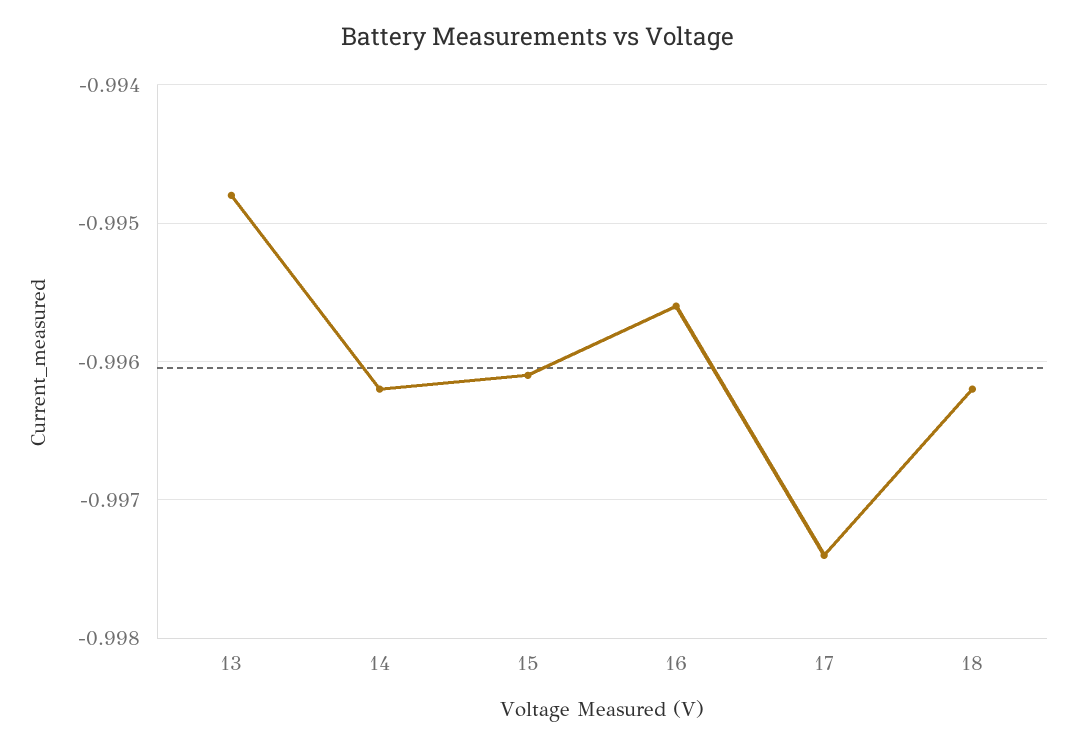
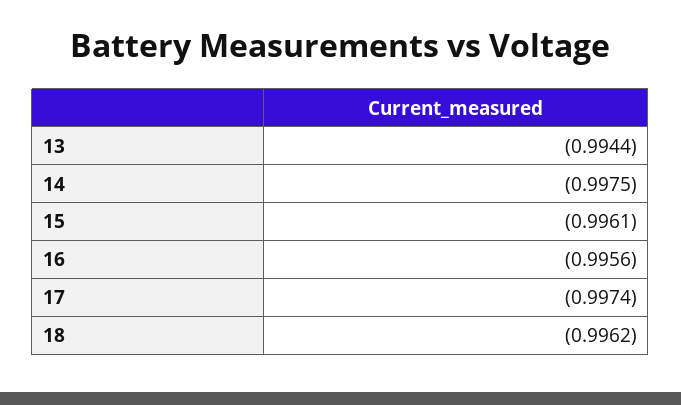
13: -0.9948 -> -0.9944
14: -0.9962 -> -0.9975

